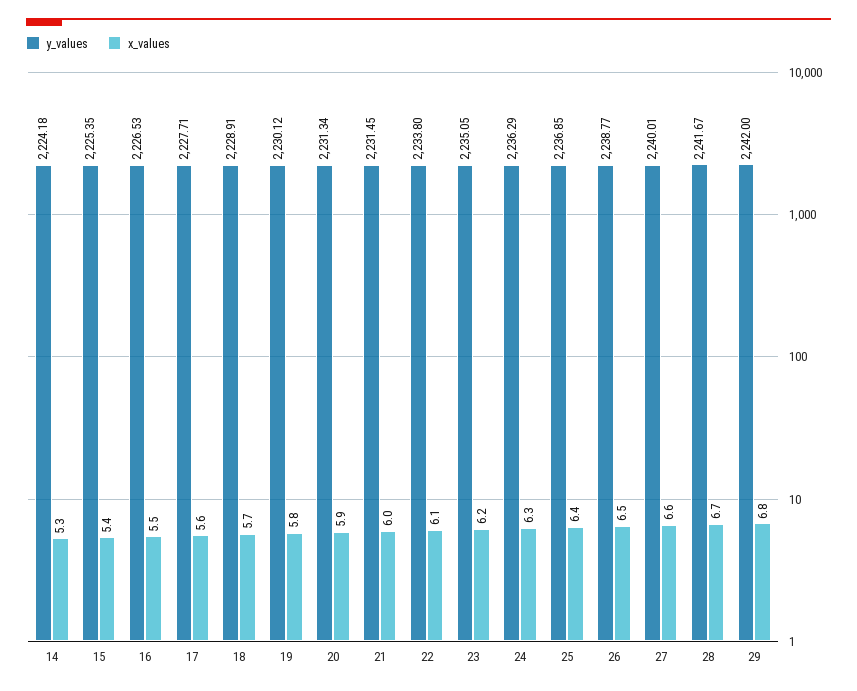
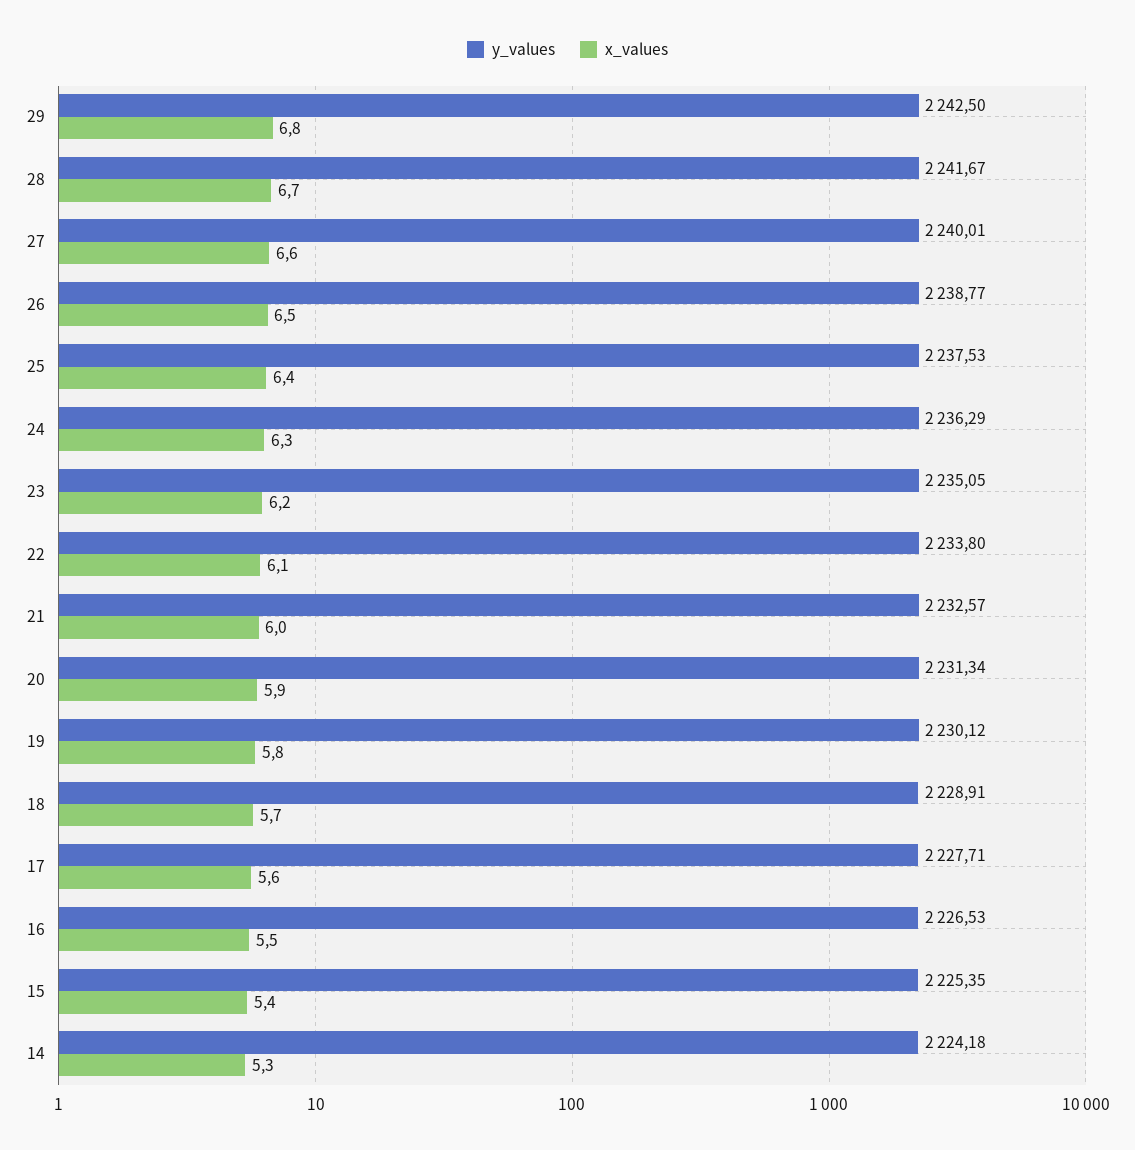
y_values, 21: 2231.45 -> 2232.57
y_values, 25: 2236.85 -> 2237.53
y_values, 29: 2242 -> 2242.5

